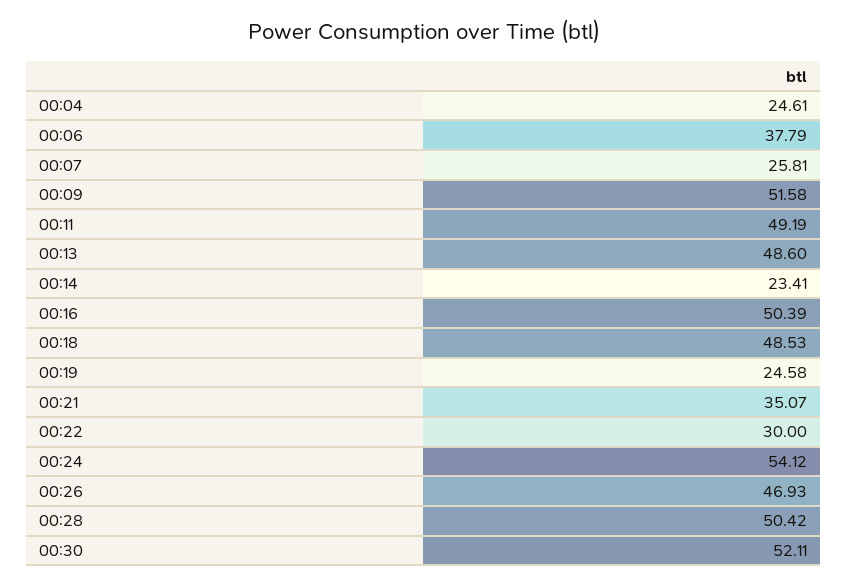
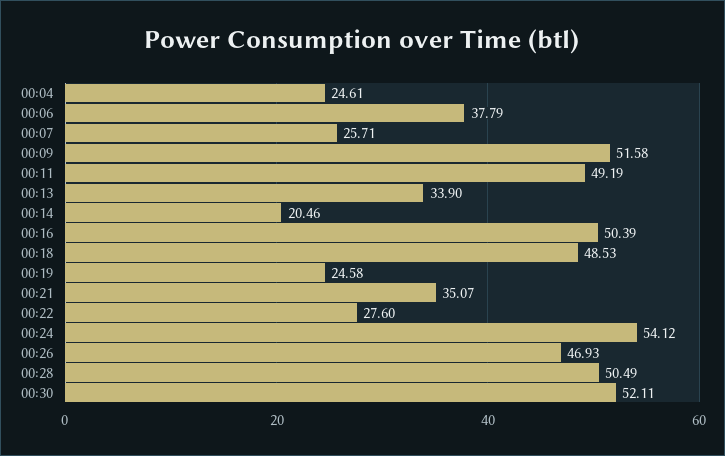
00:07: 25.81 -> 25.71
00:13: 48.6 -> 33.9
00:14: 23.41 -> 20.46
00:22: 30 -> 27.6
00:28: 50.42 -> 50.49

